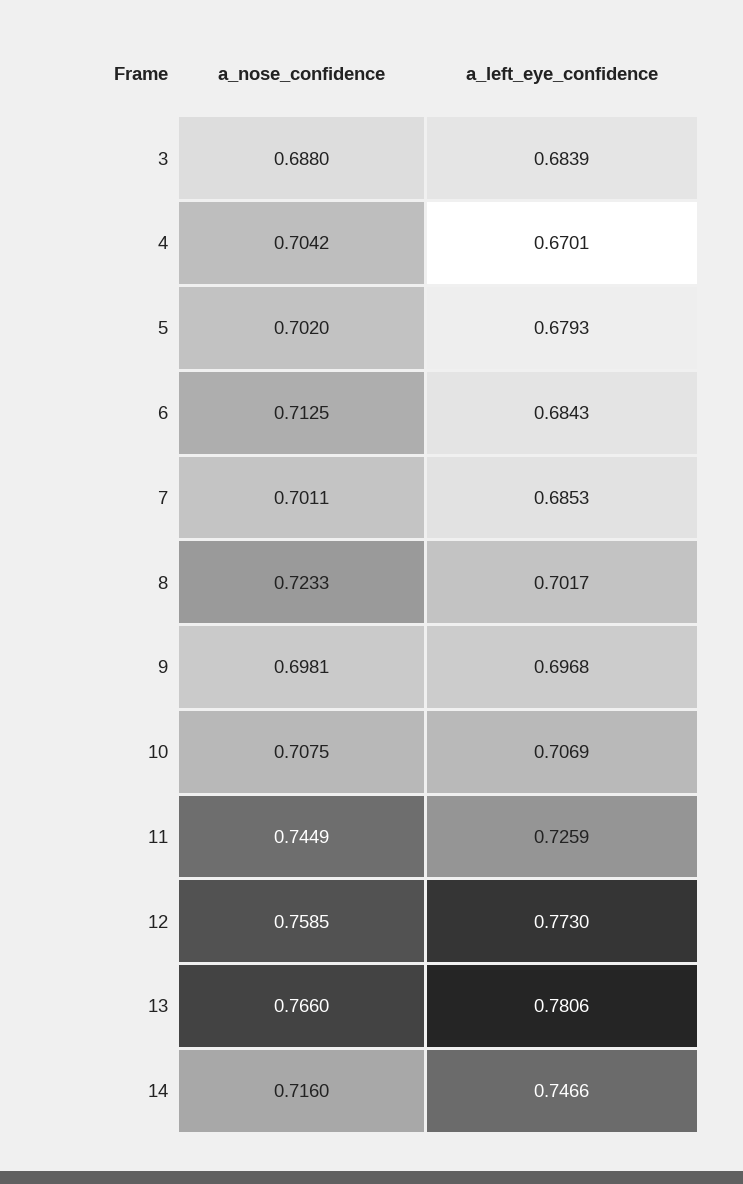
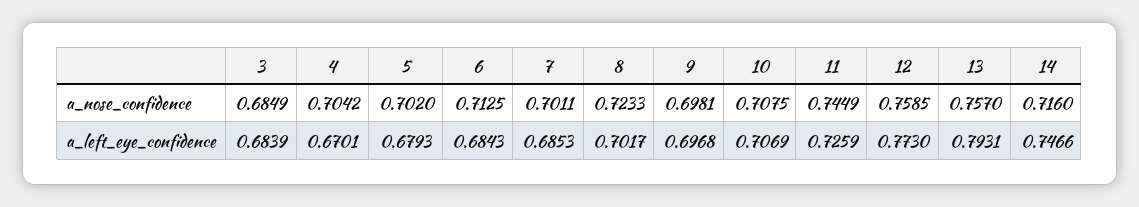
a_nose_confidence, 3: 0.688 -> 0.6849
a_nose_confidence, 13: 0.766 -> 0.757
a_left_eye_confidence, 13: 0.7806 -> 0.7931

